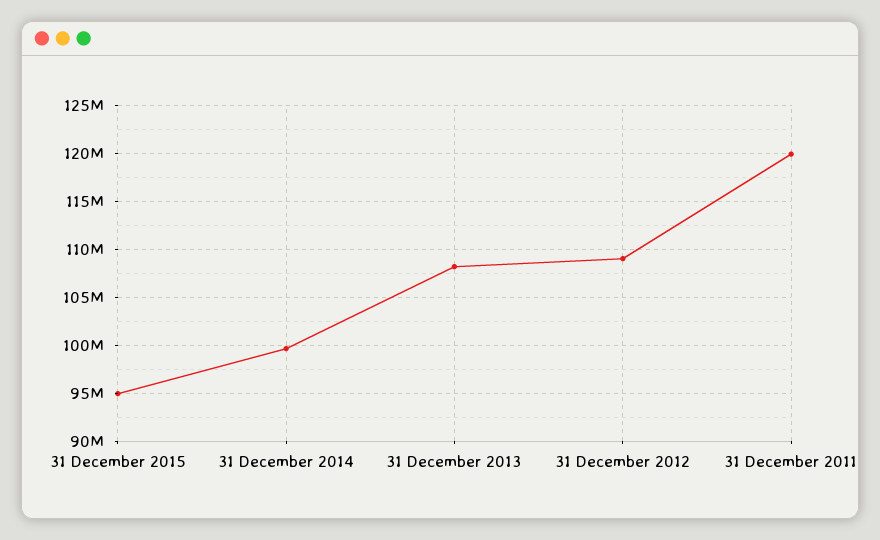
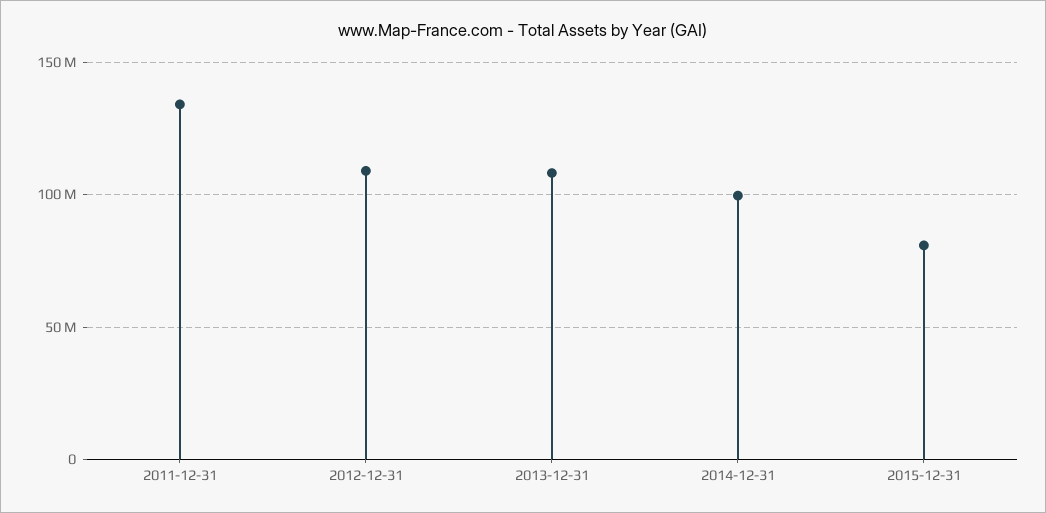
31 December 2015: 95000000 -> 80000000
31 December 2011: 120000000 -> 135000000

